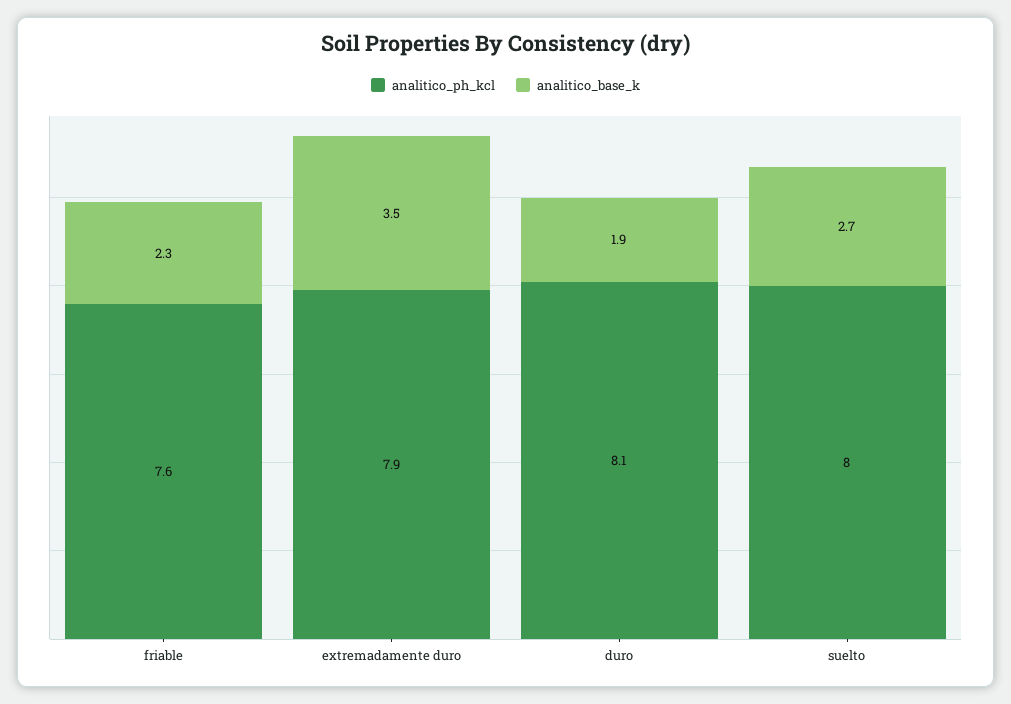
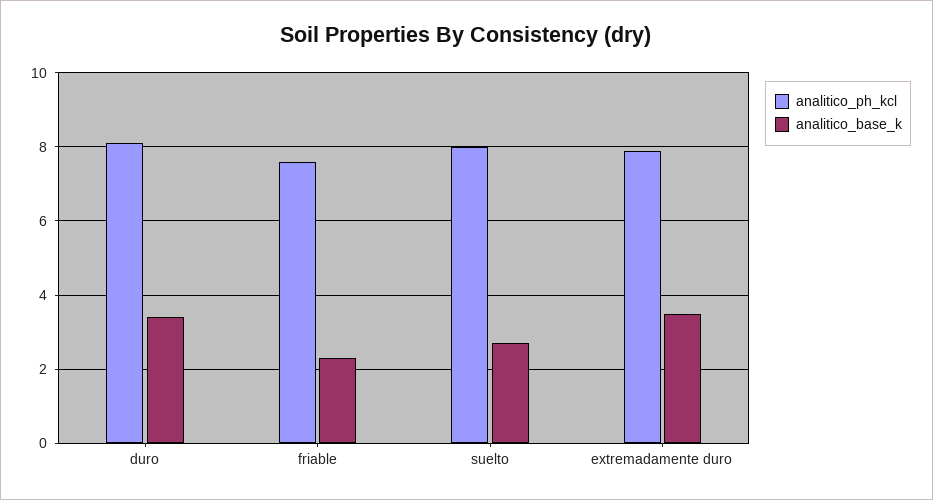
analitico_base_k, duro: 1.9 -> 3.5

